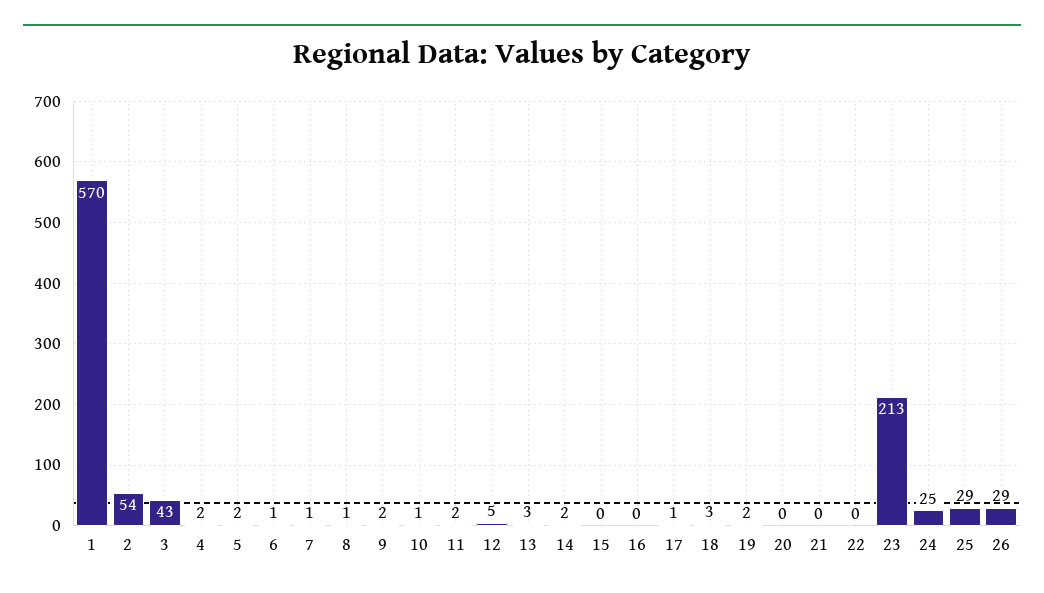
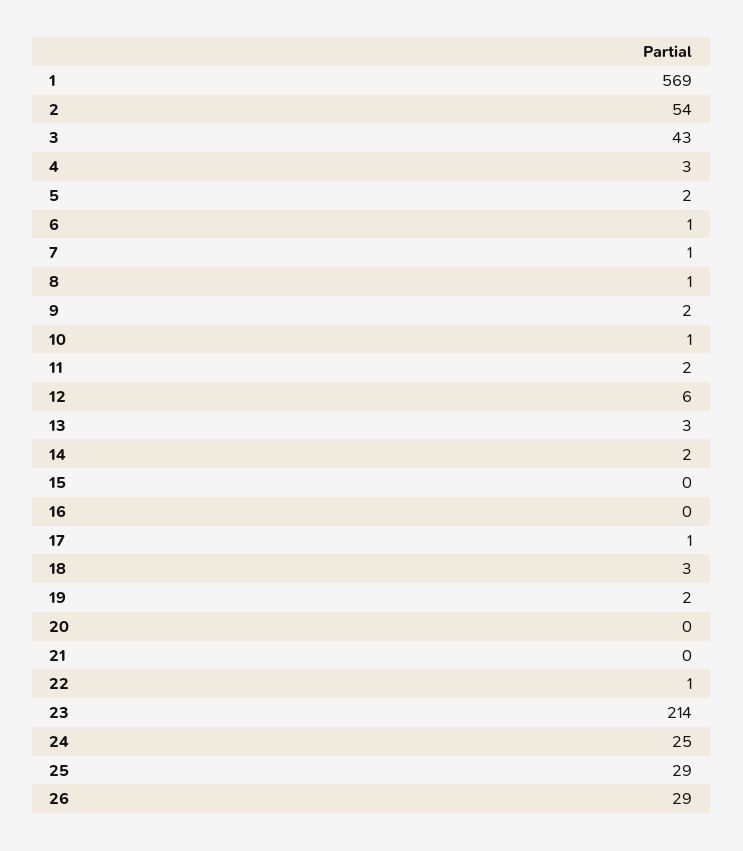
1: 570 -> 569
4: 2 -> 3
12: 5 -> 6
22: 0 -> 1
23: 213 -> 214

